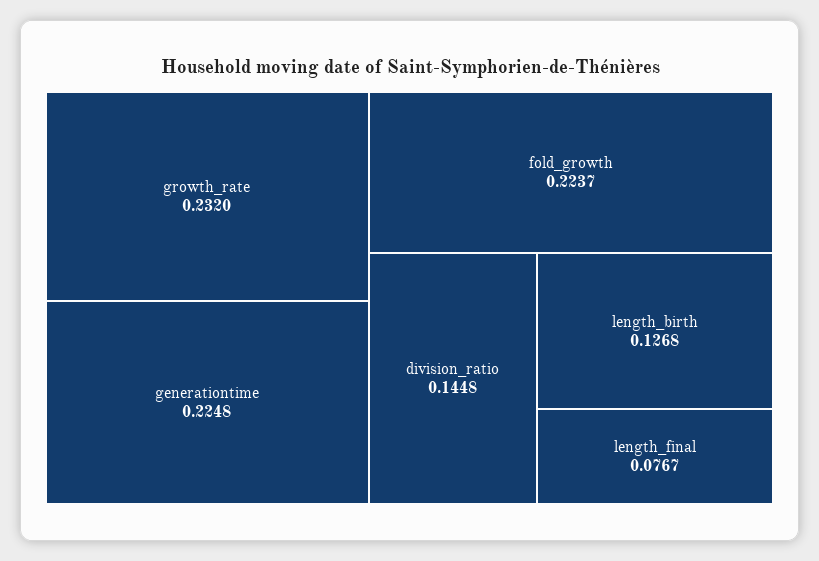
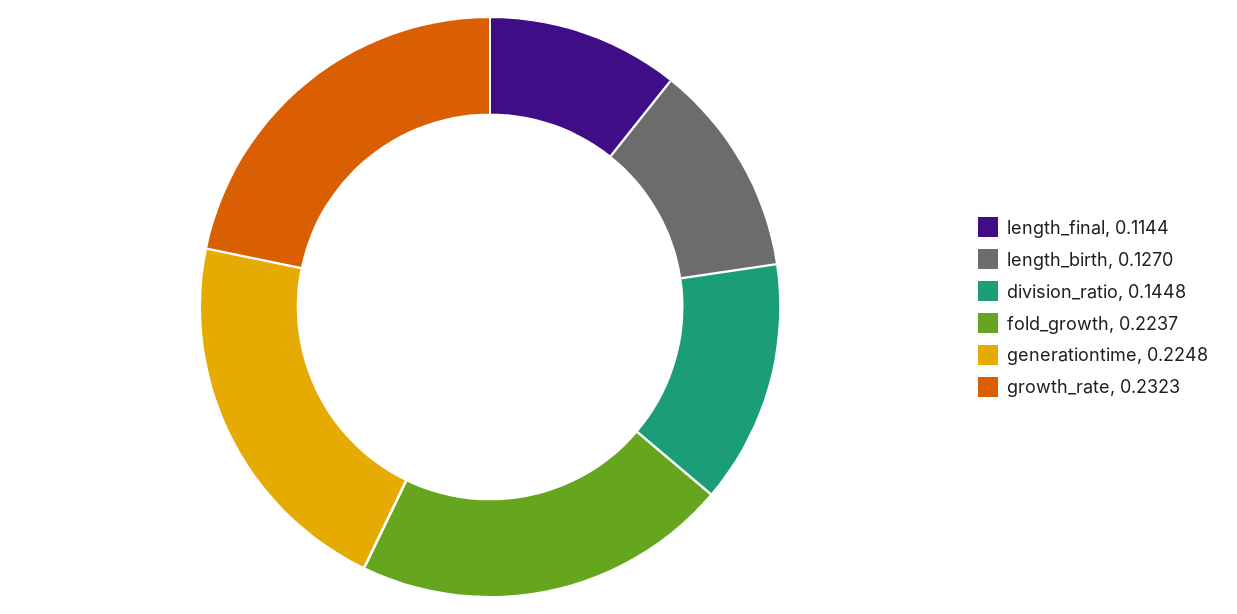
growth_rate: 0.232 -> 0.2323
length_birth: 0.1268 -> 0.127
length_final: 0.0767 -> 0.1144

